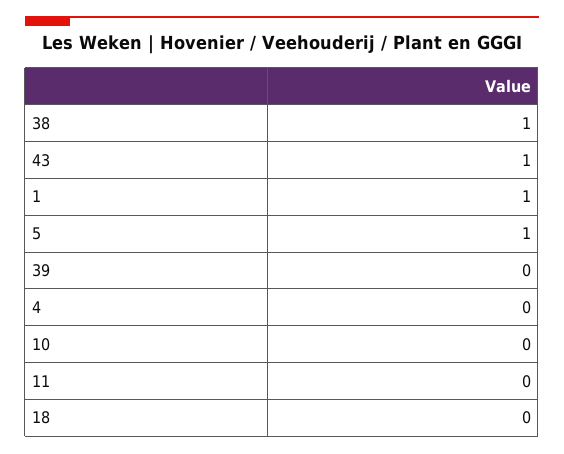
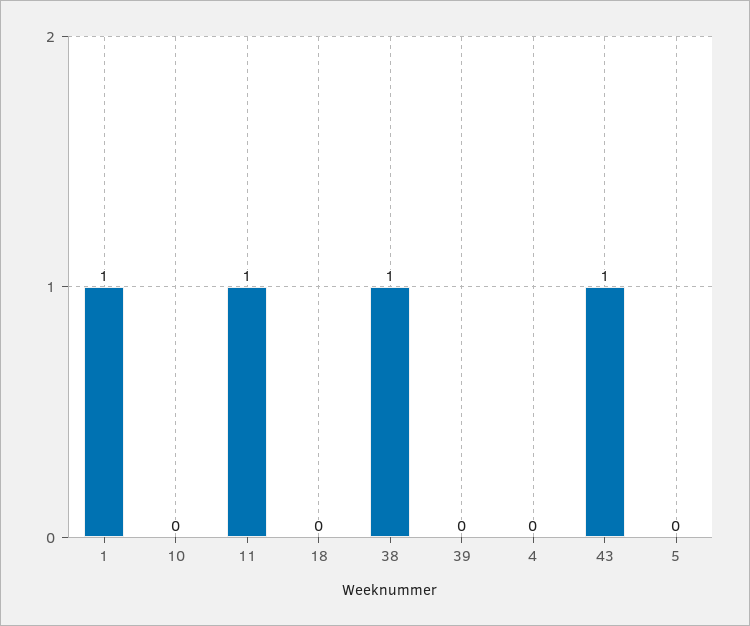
5: 1 -> 0
11: 0 -> 1

